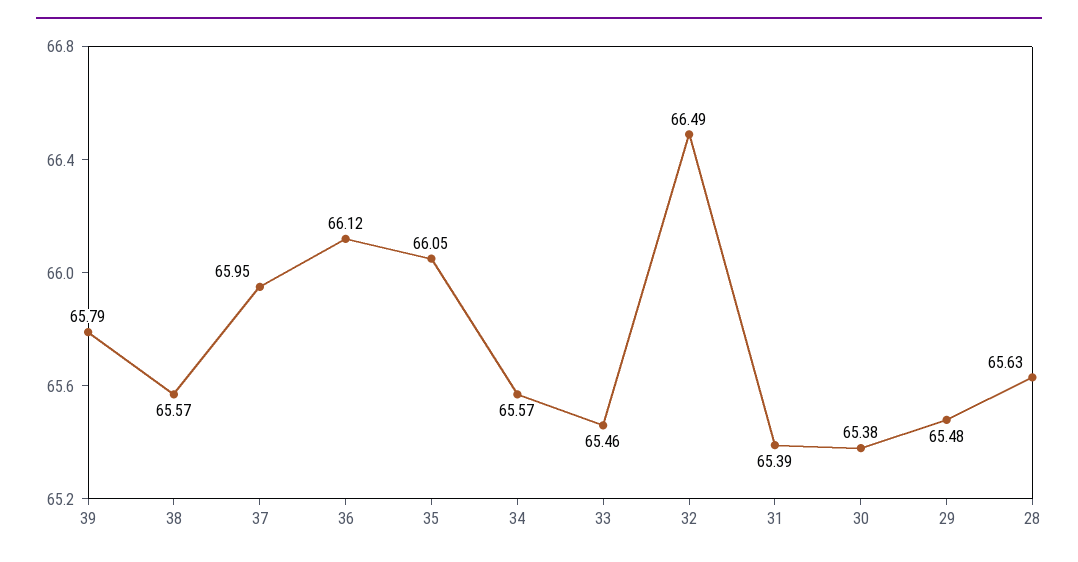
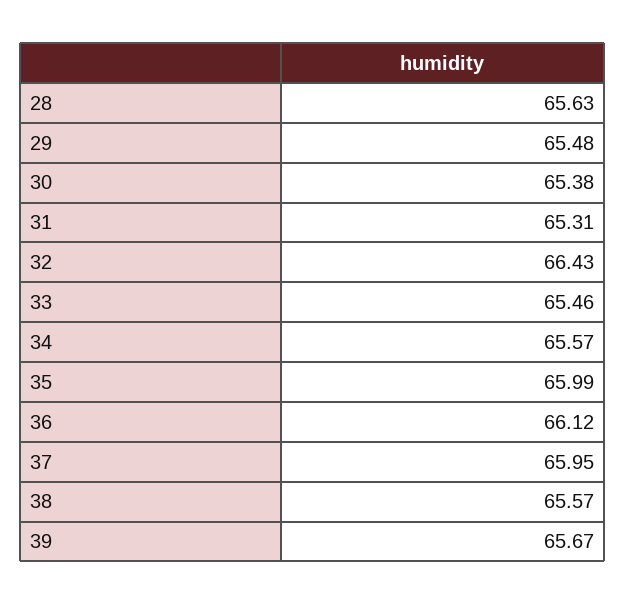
39: 65.79 -> 65.67
35: 66.05 -> 65.99
32: 66.49 -> 66.43
31: 65.39 -> 65.31

